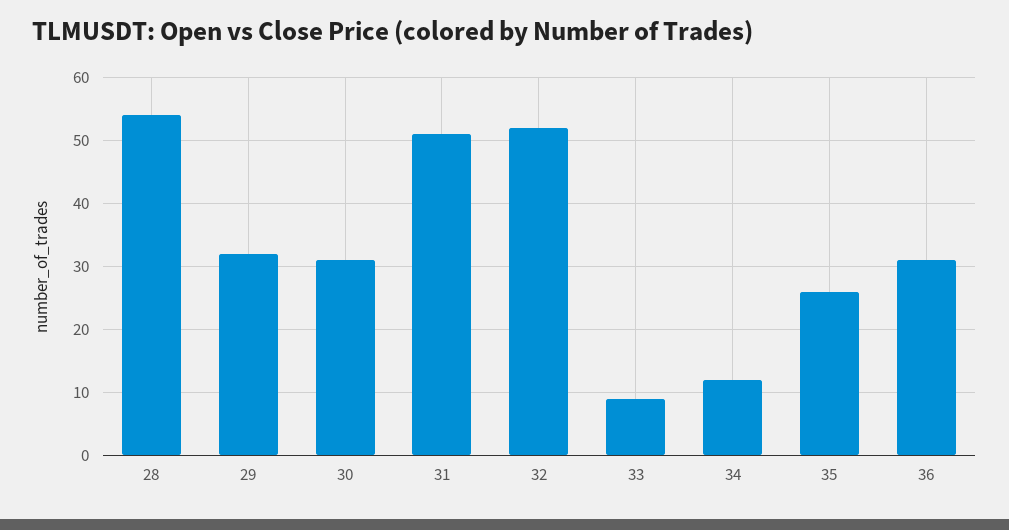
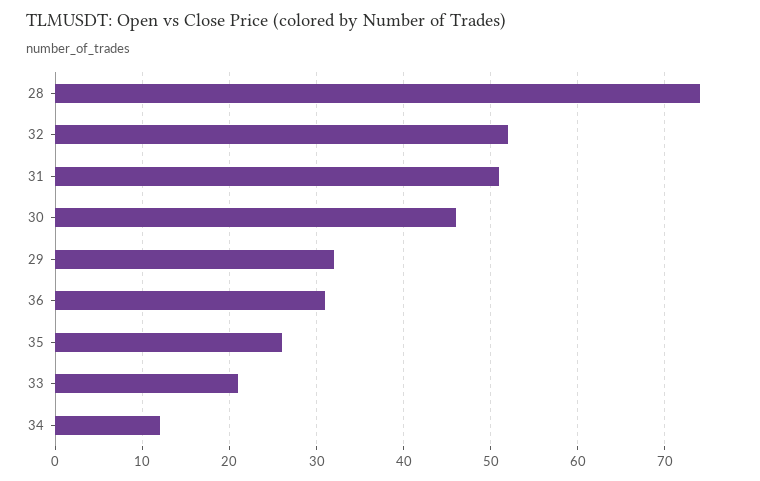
28: 54 -> 74
30: 31 -> 46
33: 9 -> 21

